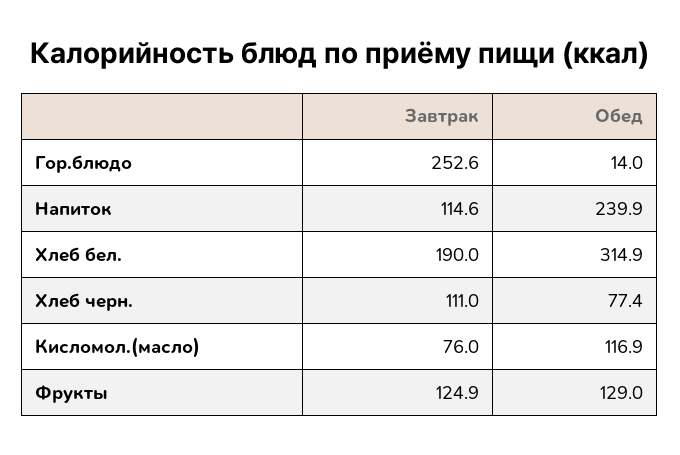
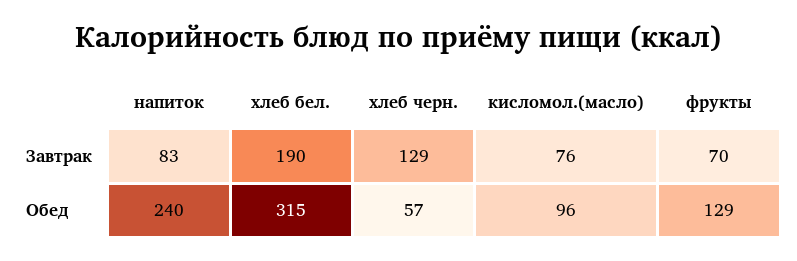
Завтрак, Гор.блюдо: 252.6 -> none
Обед, Гор.блюдо: 14 -> none
Завтрак, Напиток: 114.6 -> 83
Завтрак, Хлеб черн.: 111 -> 129
Обед, Хлеб черн.: 77.4 -> 57
Обед, Кисломол.(масло): 116.9 -> 96
Завтрак, Фрукты: 124.9 -> 70

